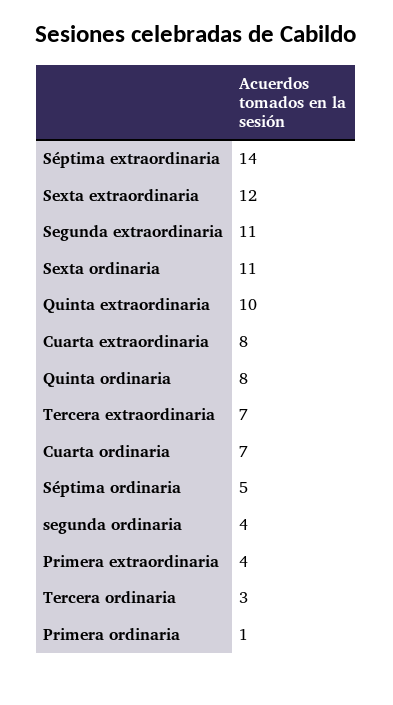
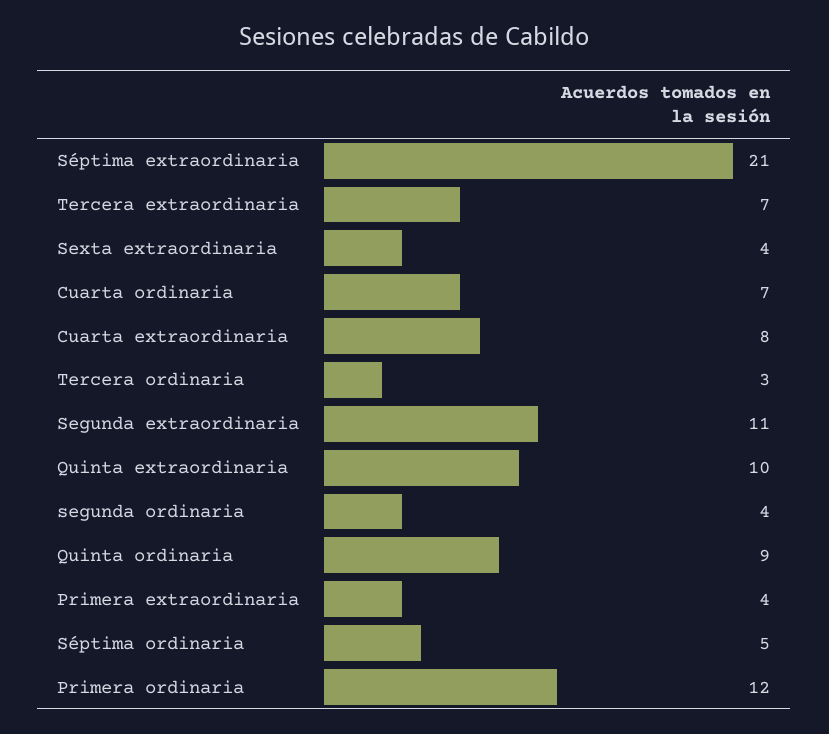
Séptima extraordinaria: 14 -> 21
Sexta extraordinaria: 12 -> 4
Sexta ordinaria: 11 -> none
Quinta ordinaria: 8 -> 9
Primera ordinaria: 1 -> 12

